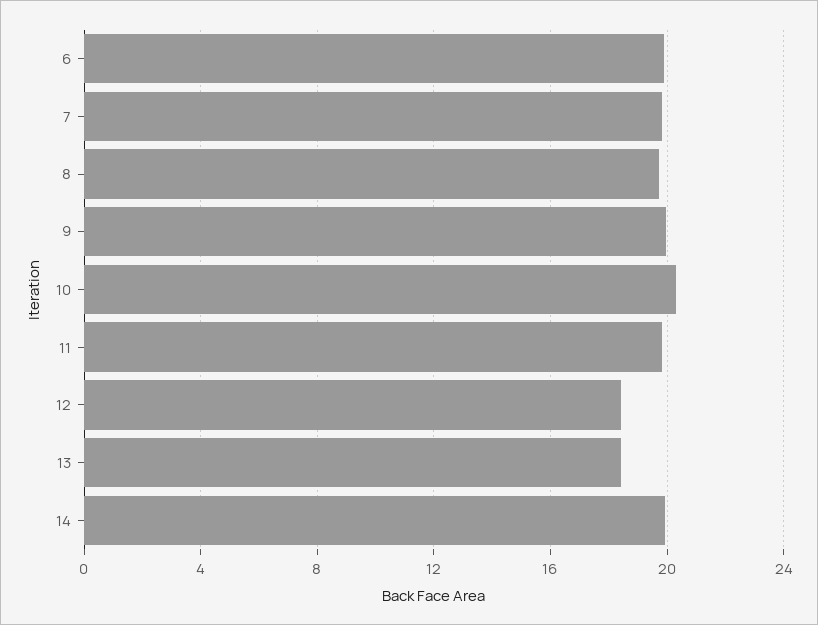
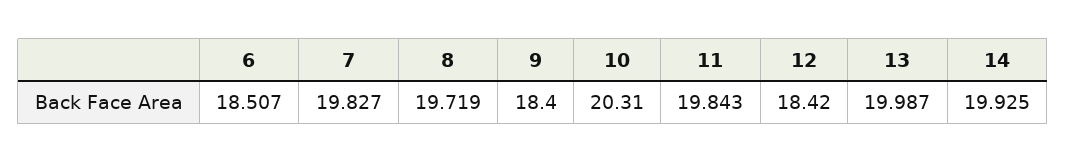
6: 20 -> 18.507
9: 20 -> 18.4
13: 18.5 -> 19.987

